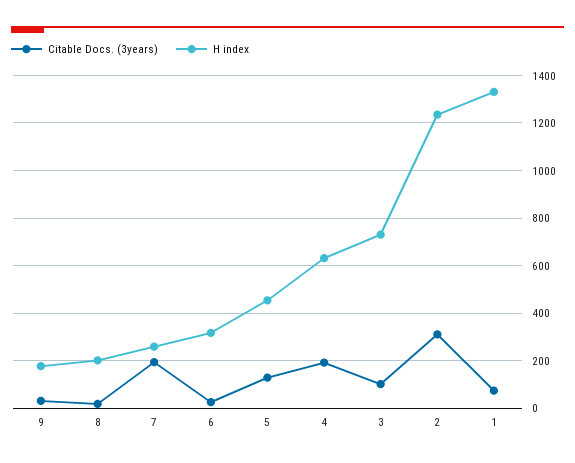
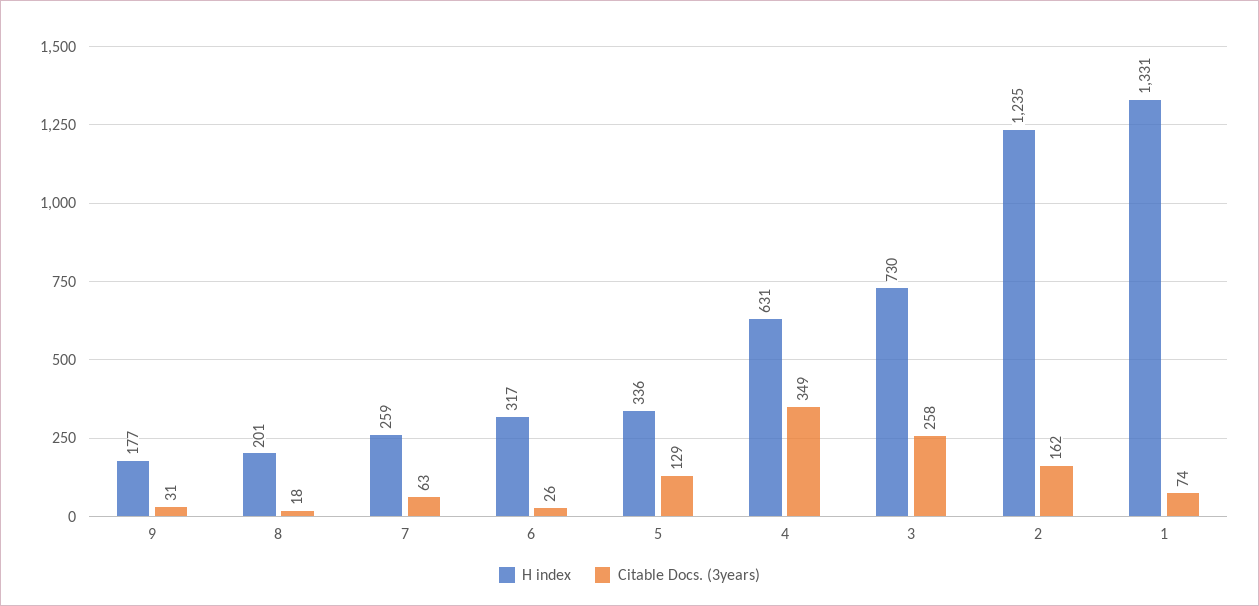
Citable Docs. (3years), 7: 200 -> 63
H index, 5: 450 -> 336
Citable Docs. (3years), 4: 200 -> 349
Citable Docs. (3years), 3: 100 -> 258
Citable Docs. (3years), 2: 300 -> 162

